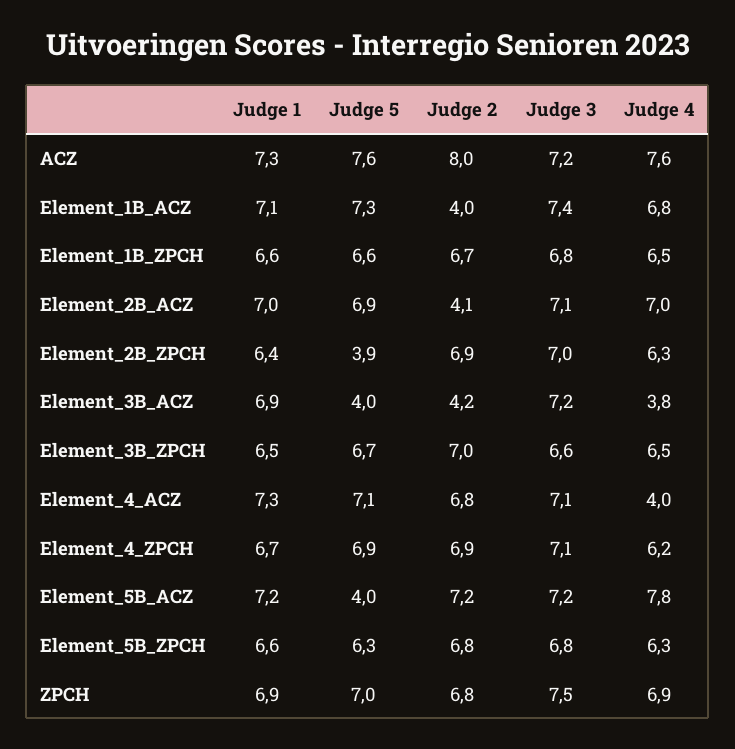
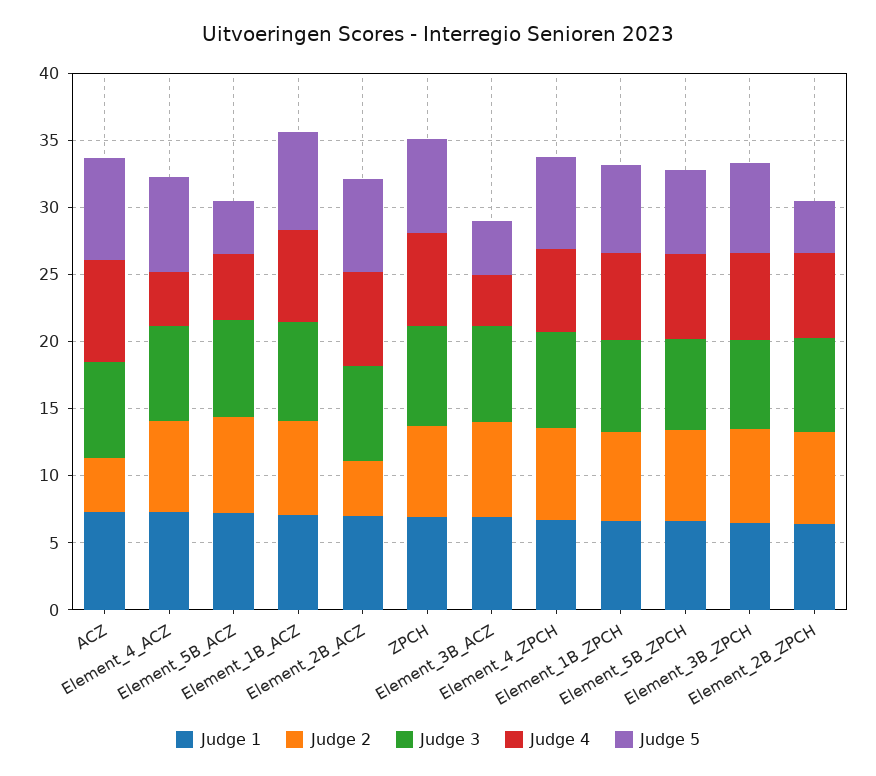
Judge 2, ACZ: 8 -> 4
Judge 2, Element_1B_ACZ: 4 -> 7
Judge 2, Element_3B_ACZ: 4.2 -> 7
Judge 4, Element_5B_ACZ: 7.8 -> 5

